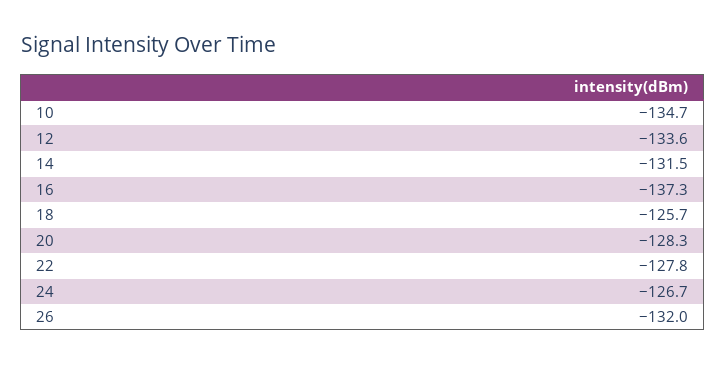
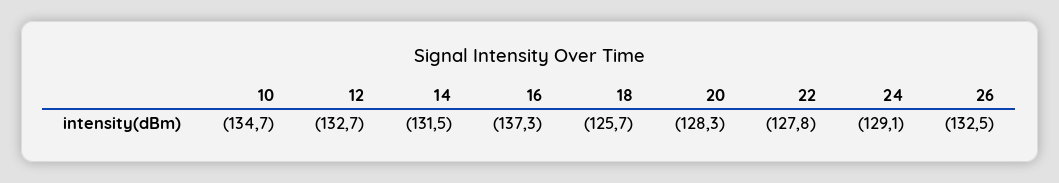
12: -133.6 -> -132.7
24: -126.7 -> -129.1
26: -132 -> -132.5

